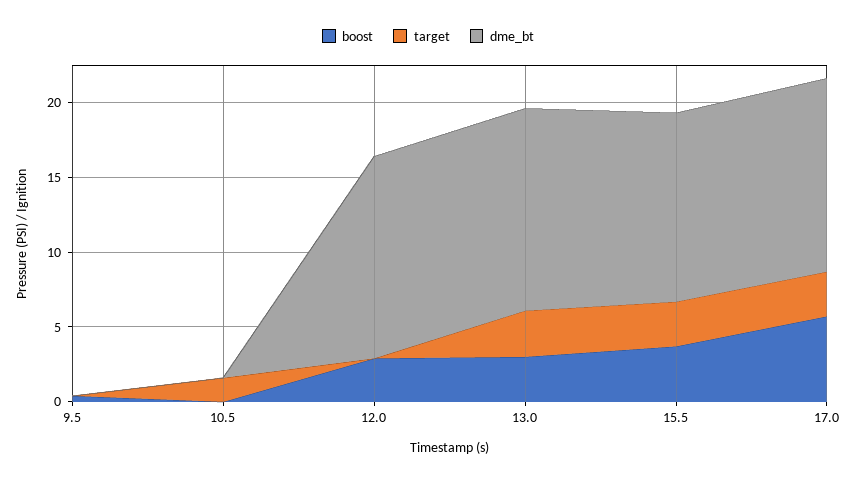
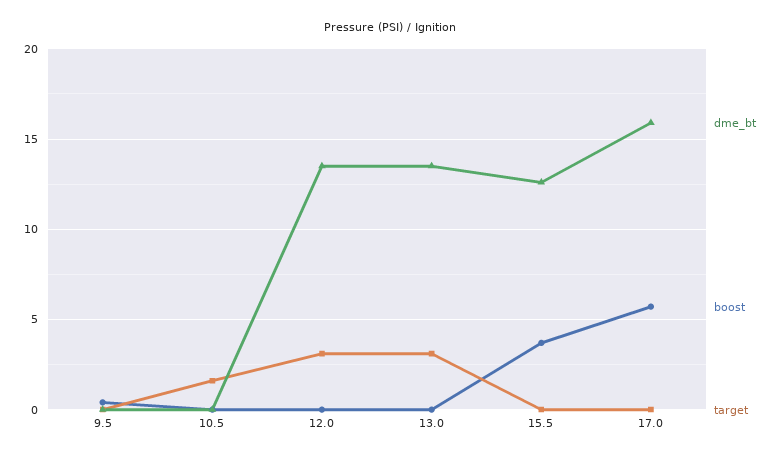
boost, 12.0: 3 -> 0
target, 12.0: 0 -> 3
boost, 13.0: 3 -> 0
target, 15.5: 3 -> 0
target, 17.0: 3 -> 0
dme_bt, 17.0: 13 -> 16

